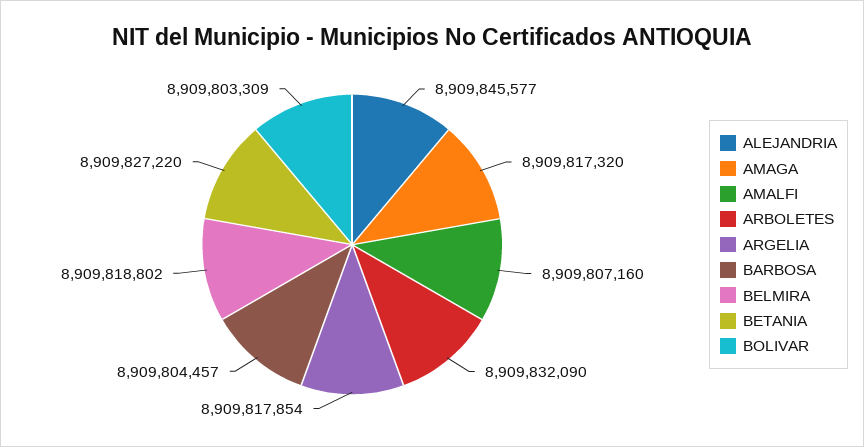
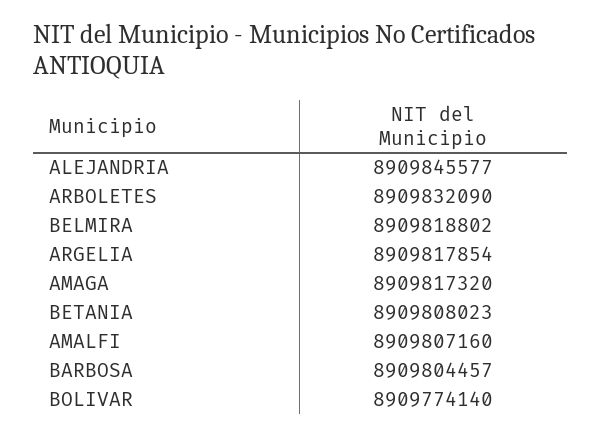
BETANIA: 8909827220 -> 8909808023
BOLIVAR: 8909803309 -> 8909774140

